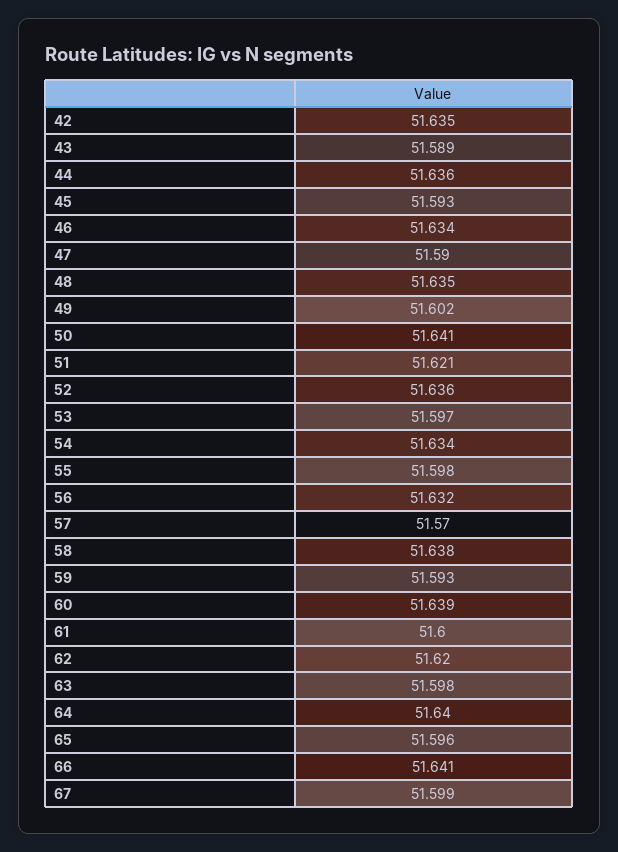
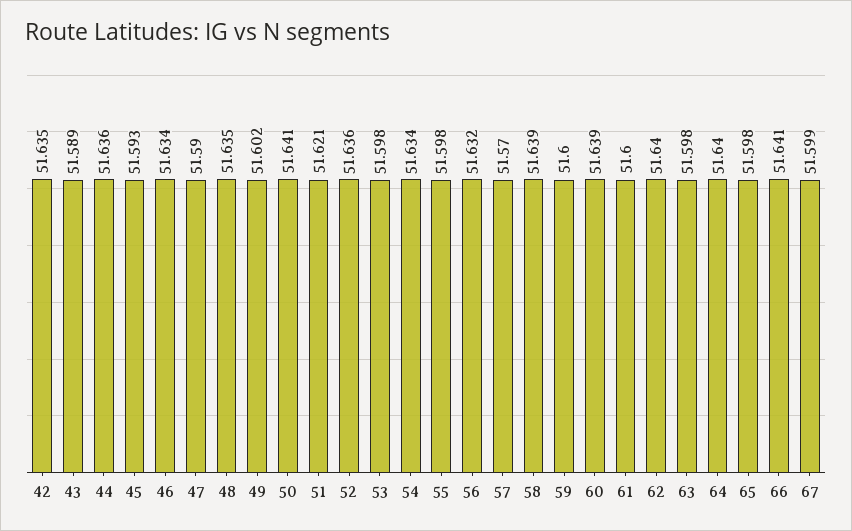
53: 51.597 -> 51.598
58: 51.638 -> 51.639
59: 51.593 -> 51.6
62: 51.62 -> 51.64
65: 51.596 -> 51.598

